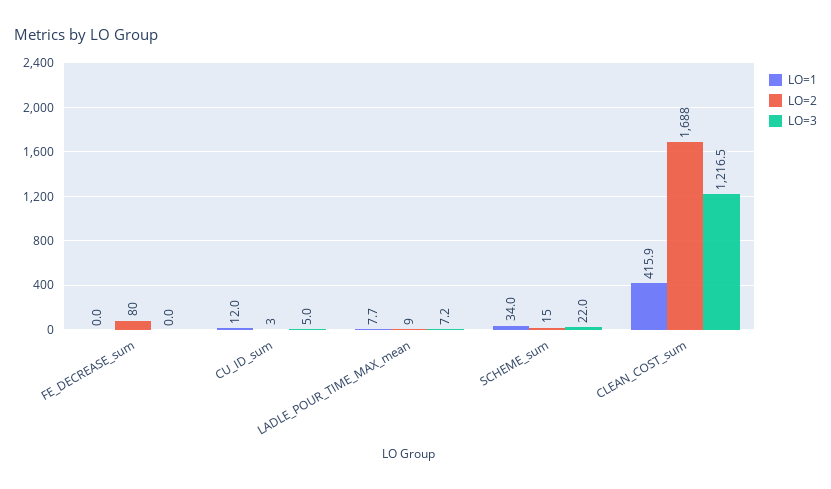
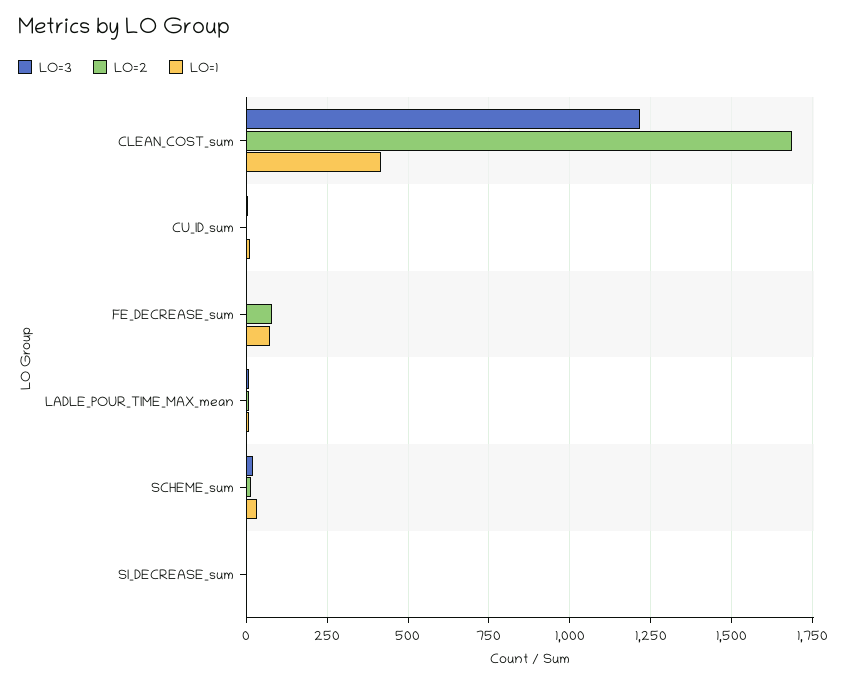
LO=1, FE_DECREASE_sum: 0 -> 75
LO=3, SI_DECREASE_sum: none -> 0
LO=2, SI_DECREASE_sum: none -> 0
LO=1, SI_DECREASE_sum: none -> 0

